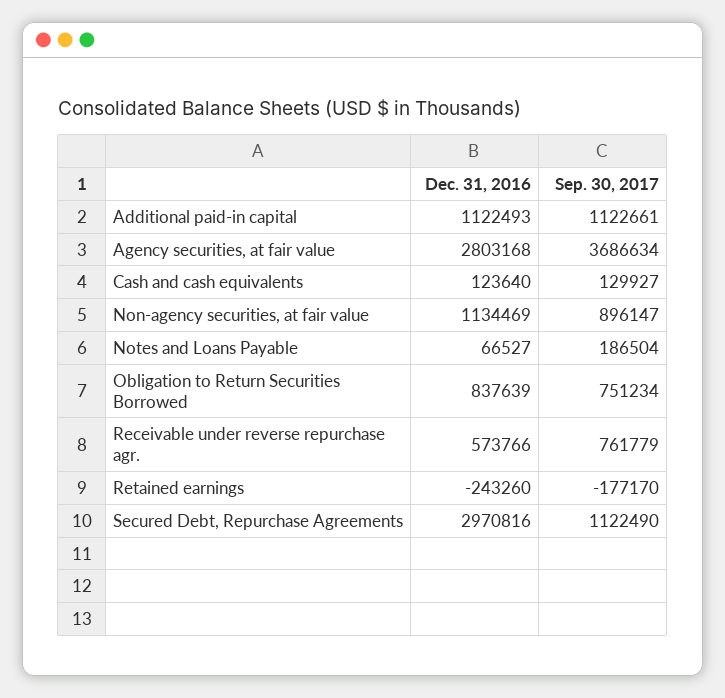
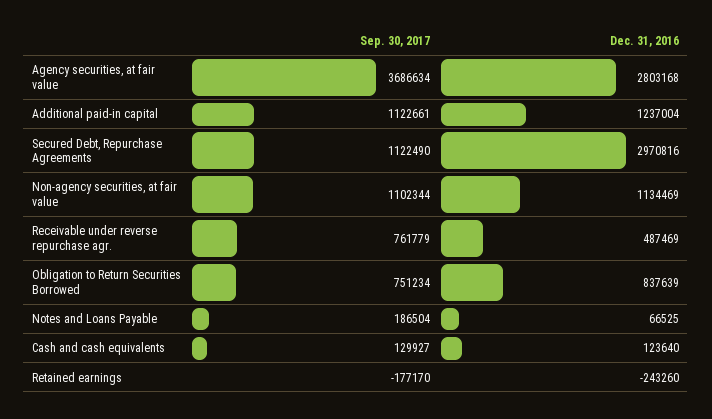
Dec. 31, 2016, Additional paid-in capital: 1122493 -> 1237004
Sep. 30, 2017, Non-agency securities, at fair value: 896147 -> 1102344
Dec. 31, 2016, Notes and Loans Payable: 66527 -> 66525
Dec. 31, 2016, Receivable under reverse repurchase agr.: 573766 -> 487469

